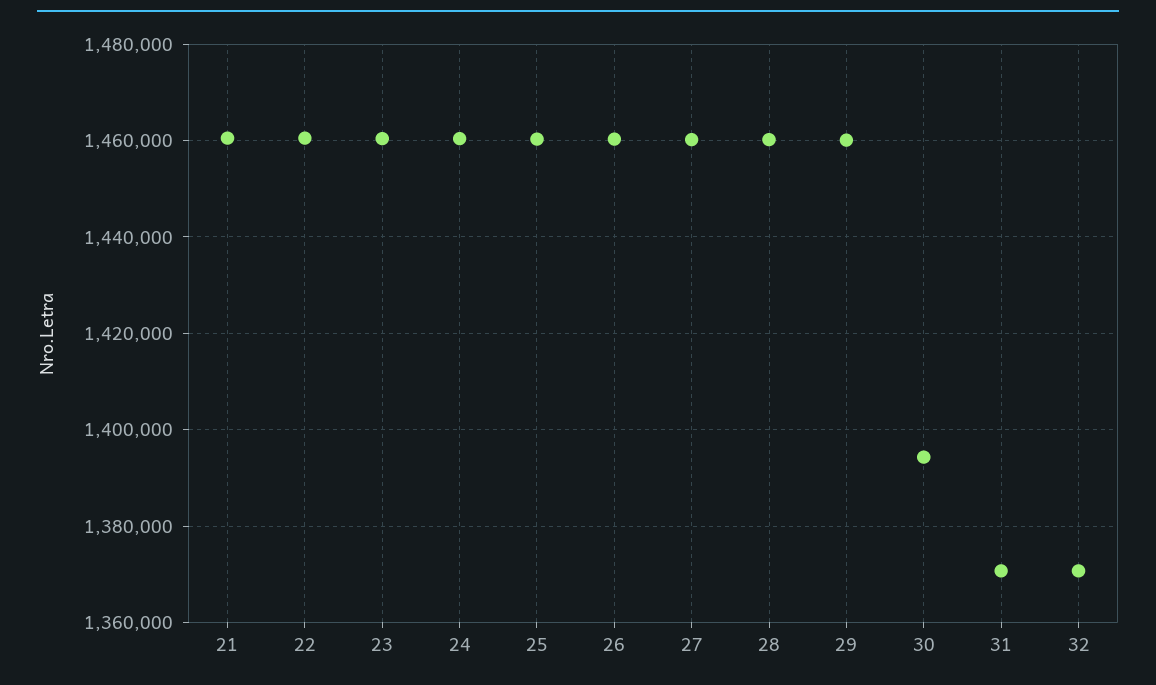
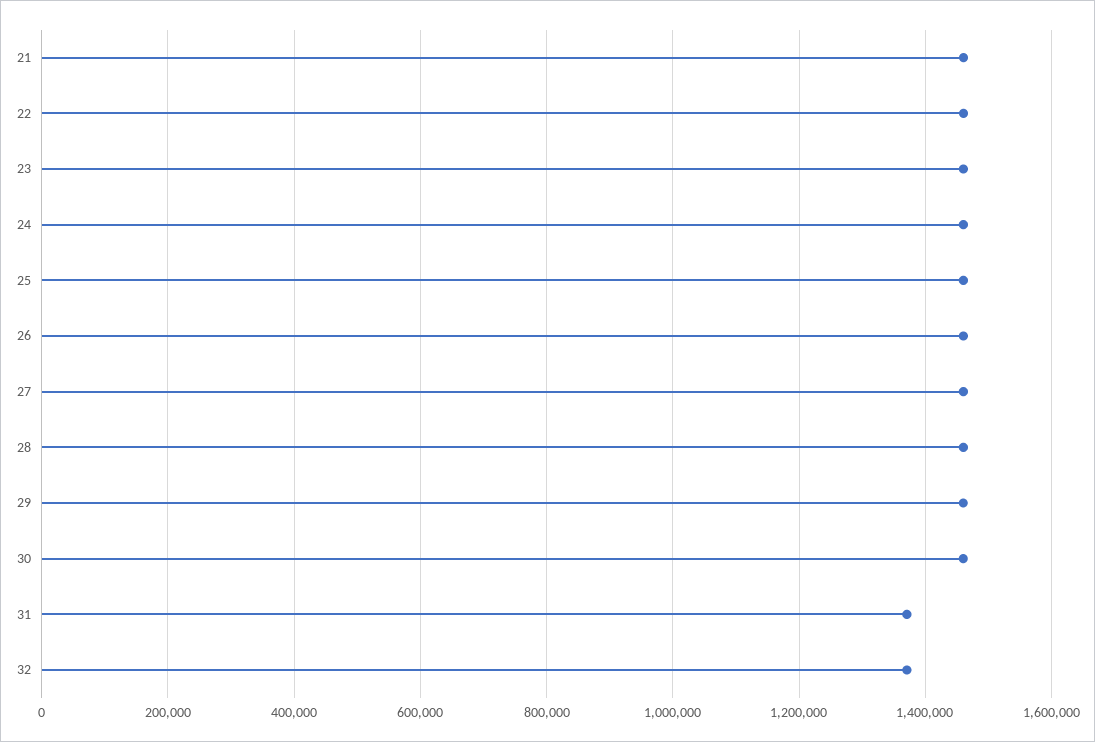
30: 1394000 -> 1460000

